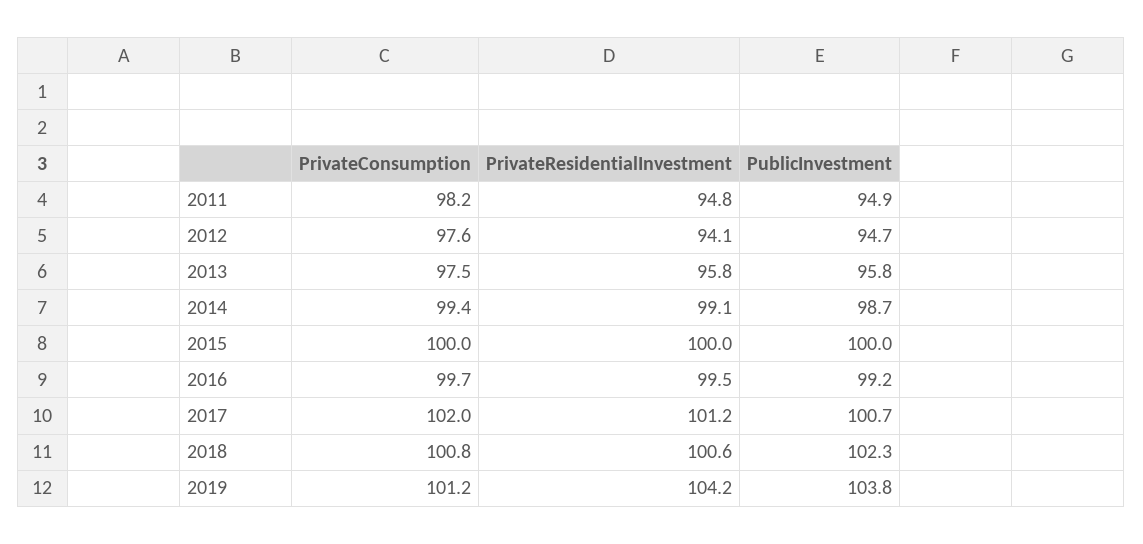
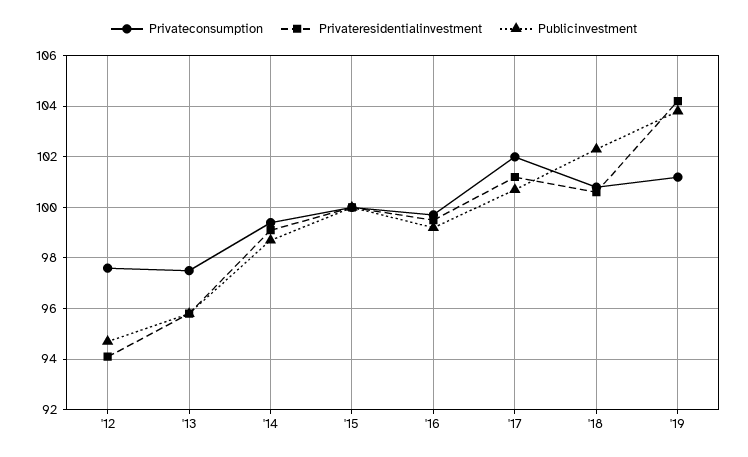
PrivateConsumption, 2011: 98.2 -> none
PrivateResidentialInvestment, 2011: 94.8 -> none
PublicInvestment, 2011: 94.9 -> none

